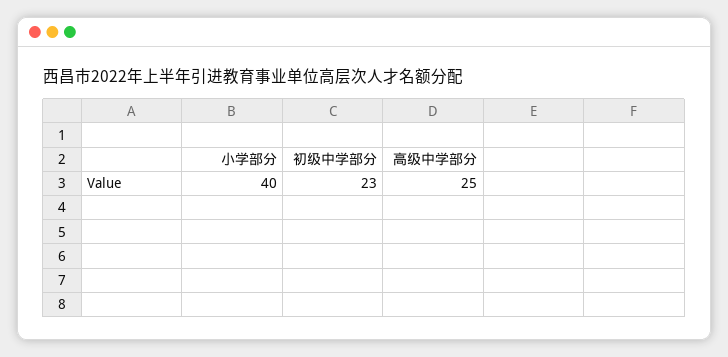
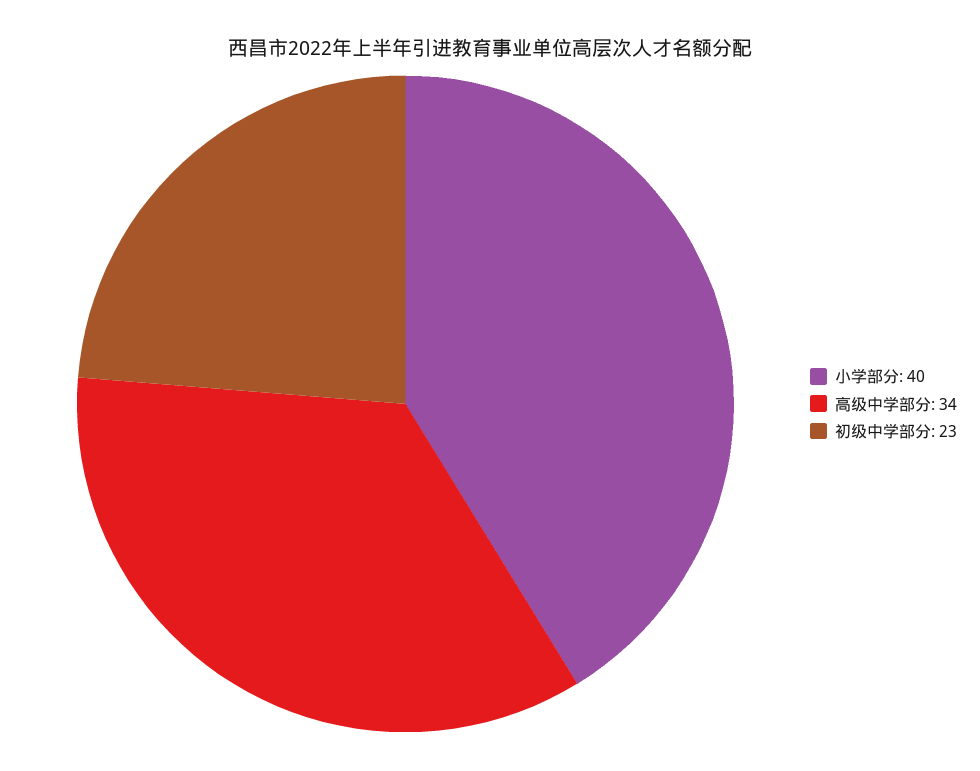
高级中学部分: 25 -> 34

